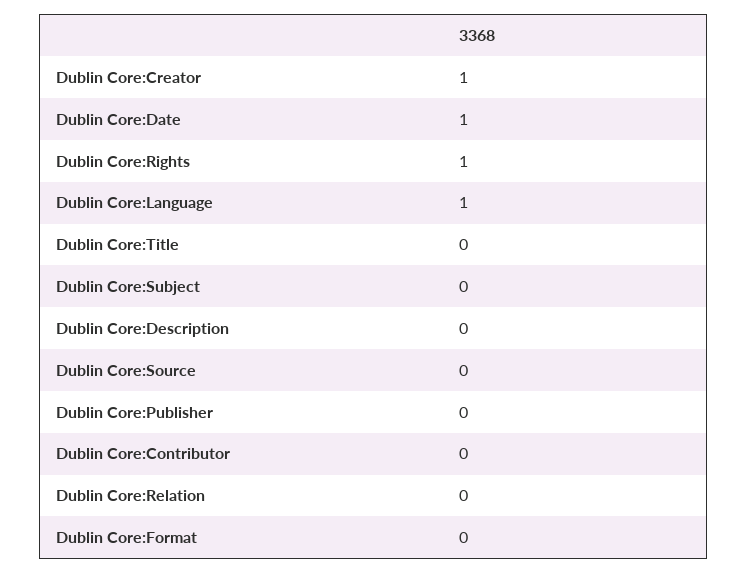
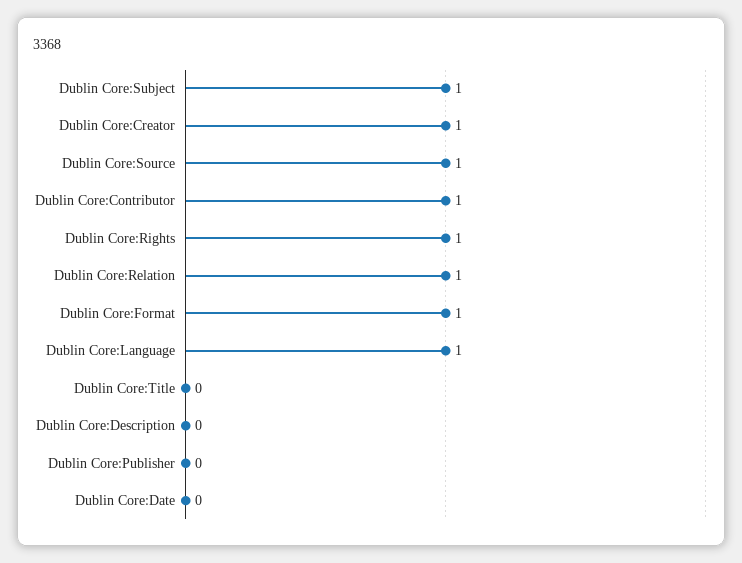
Dublin Core:Date: 1 -> 0
Dublin Core:Subject: 0 -> 1
Dublin Core:Source: 0 -> 1
Dublin Core:Contributor: 0 -> 1
Dublin Core:Relation: 0 -> 1
Dublin Core:Format: 0 -> 1

